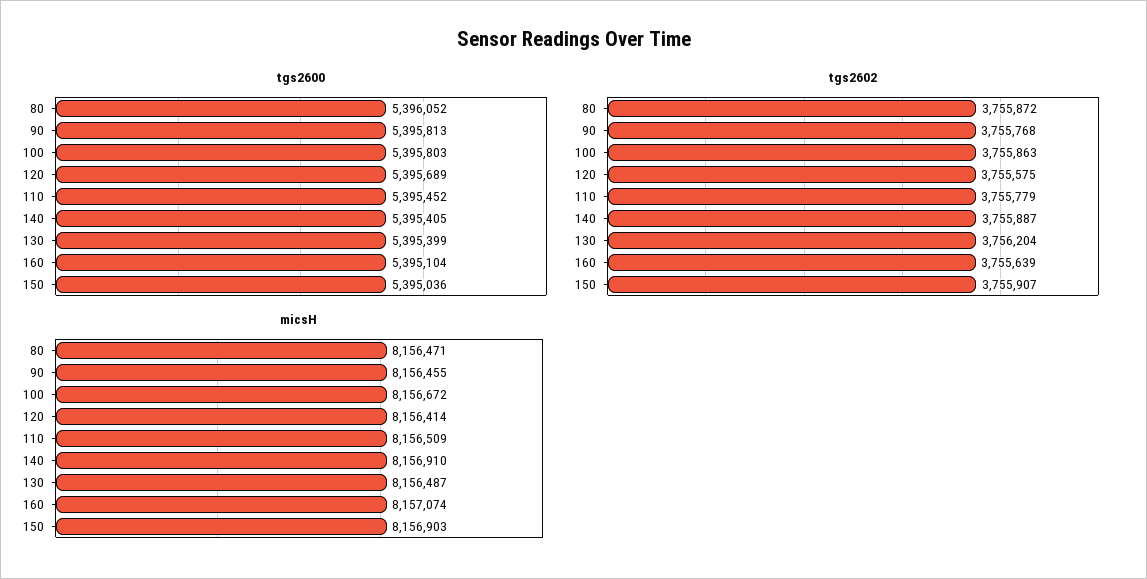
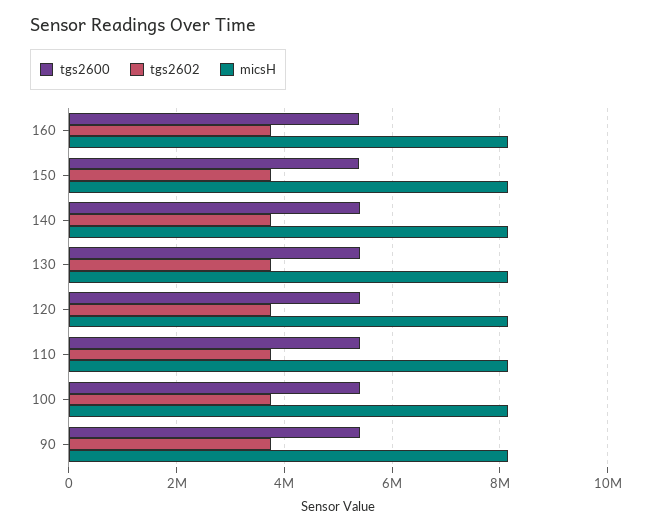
tgs2600, 80: 5396052 -> none
tgs2602, 80: 3755872 -> none
micsH, 80: 8156471 -> none

